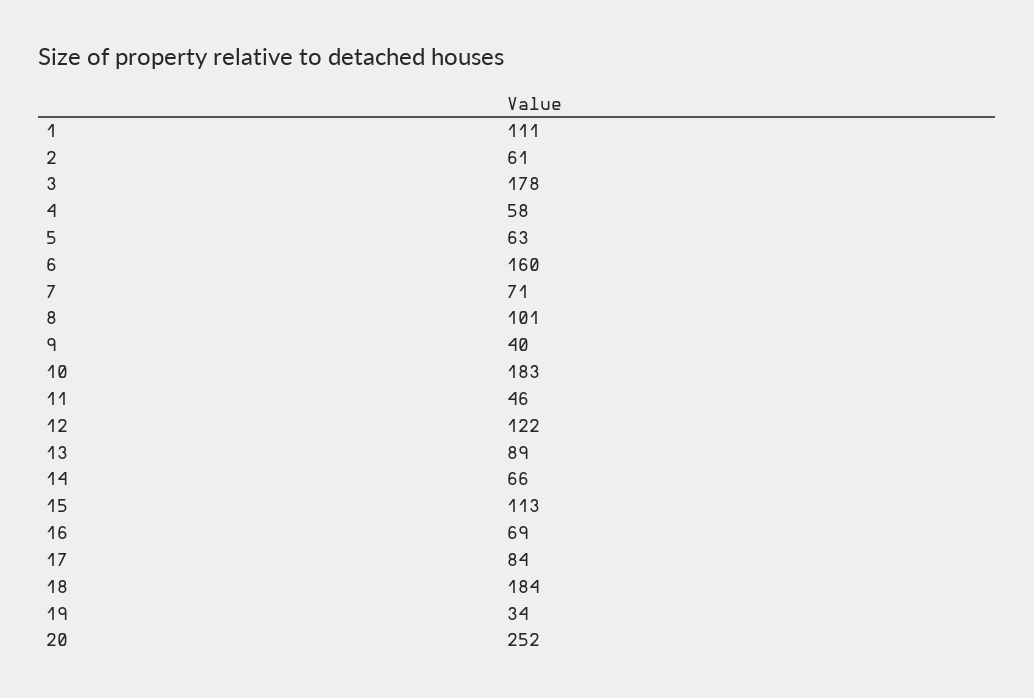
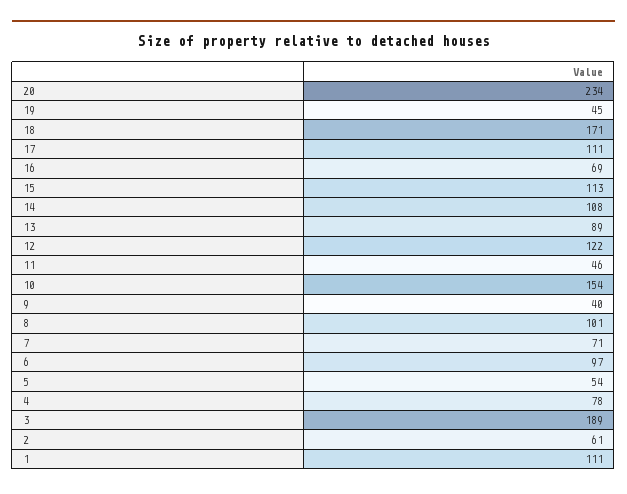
3: 178 -> 189
4: 58 -> 78
5: 63 -> 54
6: 160 -> 97
10: 183 -> 154
14: 66 -> 108
17: 84 -> 111
18: 184 -> 171
19: 34 -> 45
20: 252 -> 234

